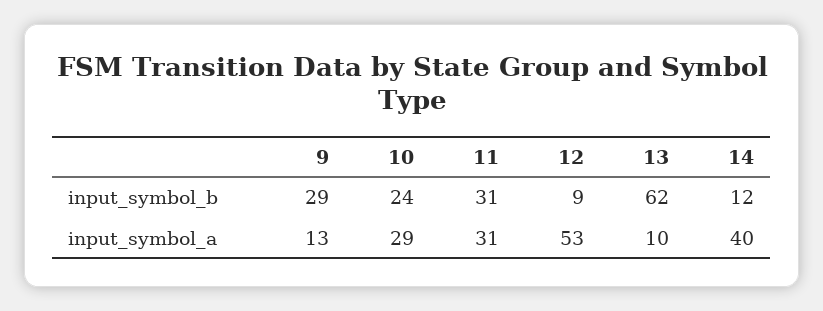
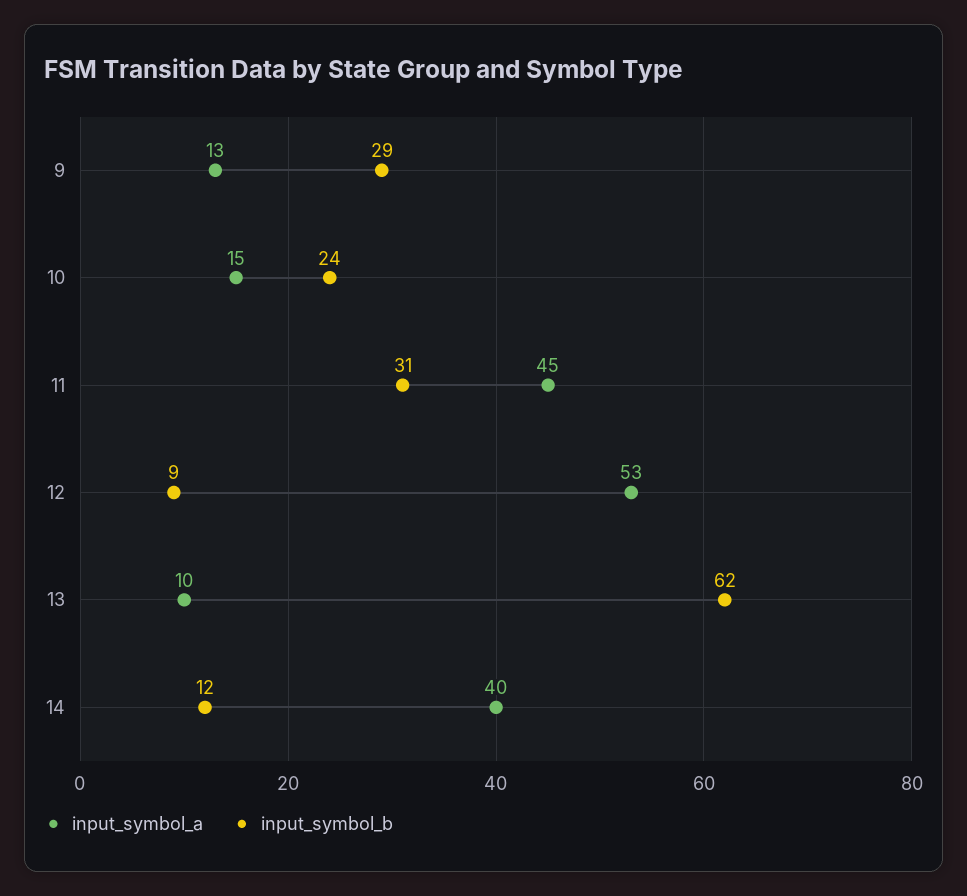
input_symbol_a, 10: 29 -> 15
input_symbol_a, 11: 31 -> 45

